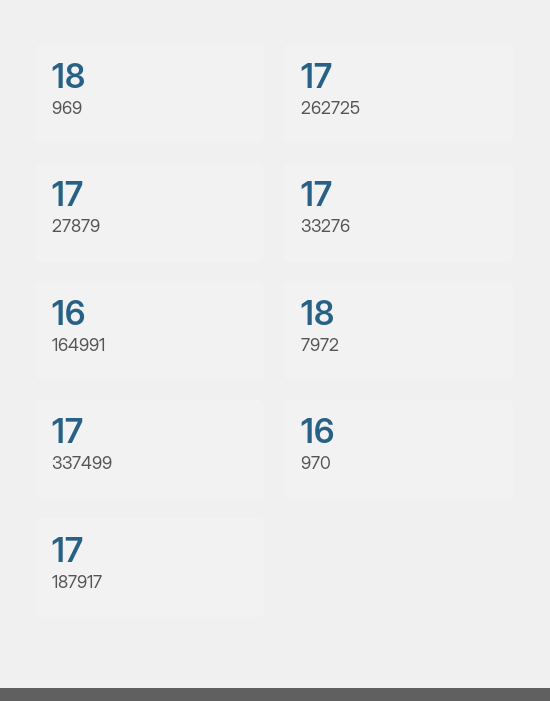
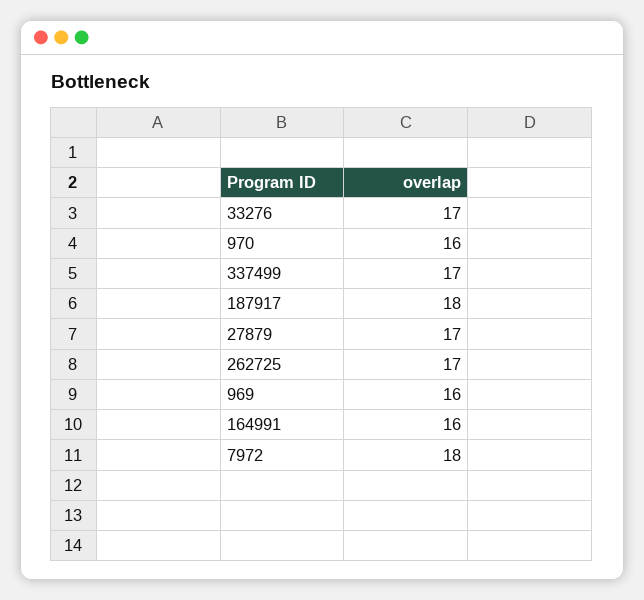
969: 18 -> 16
187917: 17 -> 18

